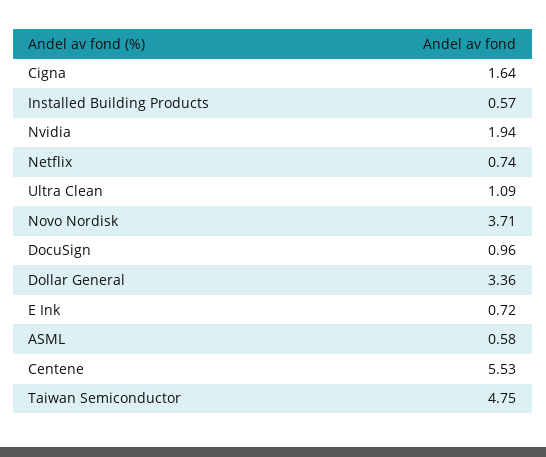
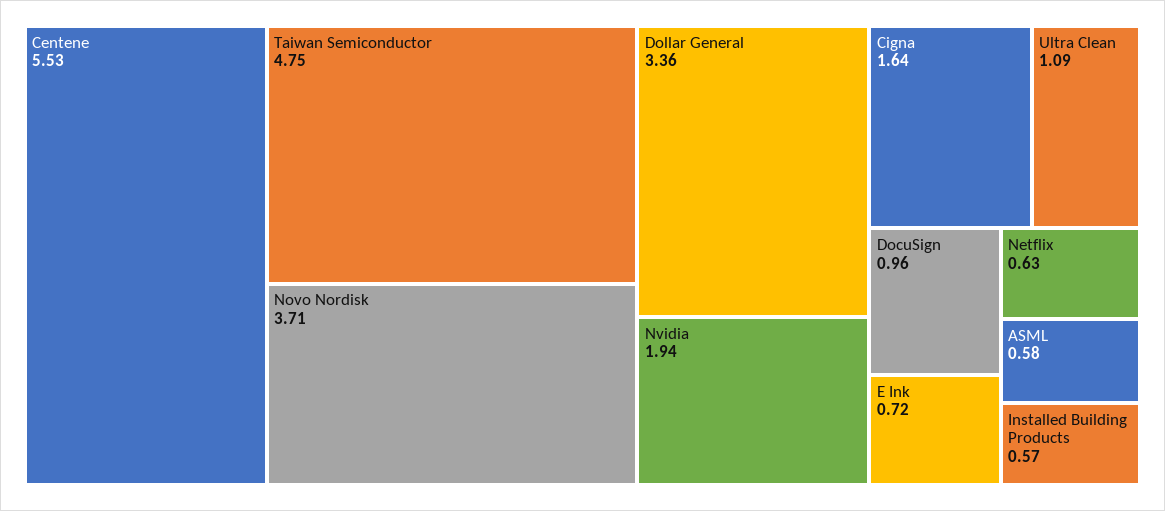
Netflix: 0.74 -> 0.63

